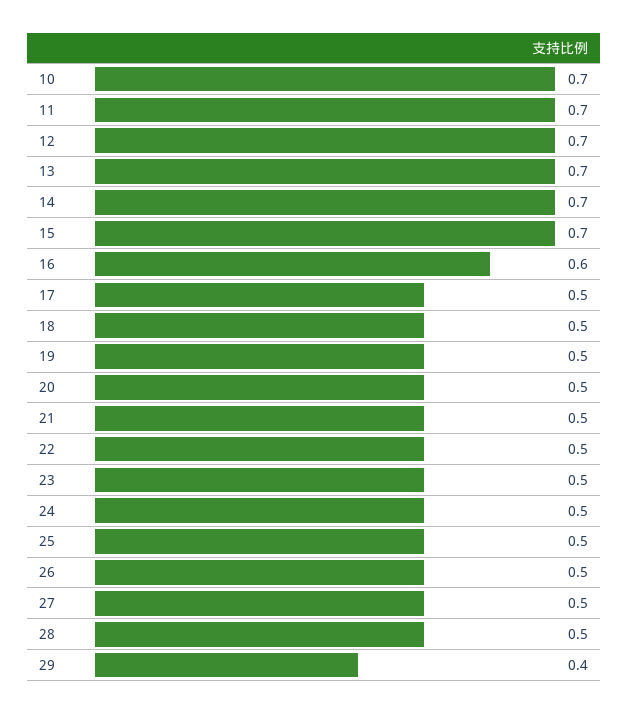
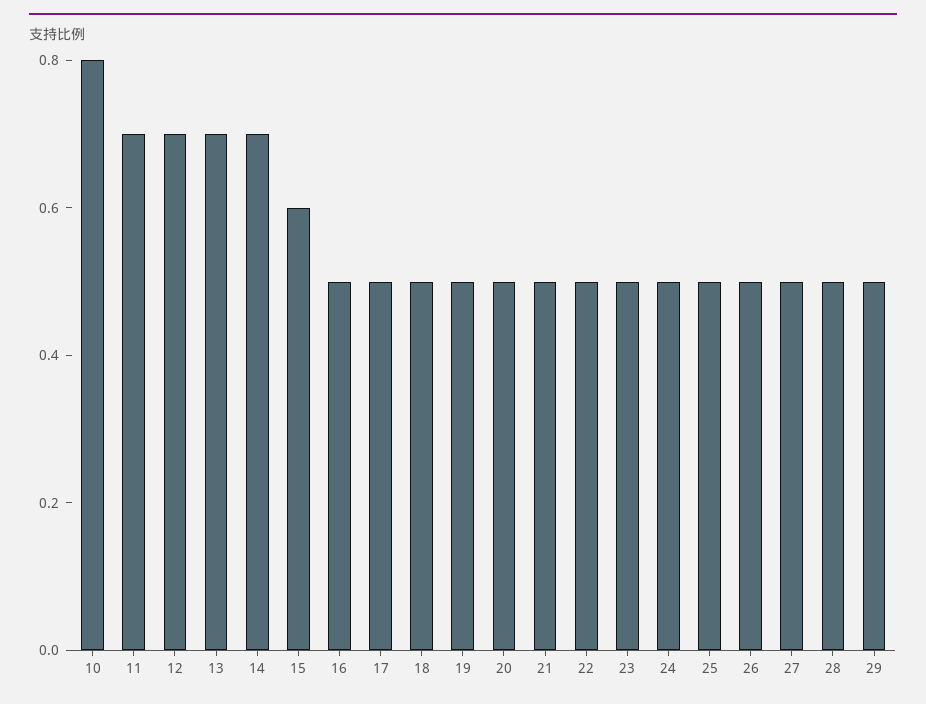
10: 0.7 -> 0.8
15: 0.7 -> 0.6
16: 0.6 -> 0.5
29: 0.4 -> 0.5

